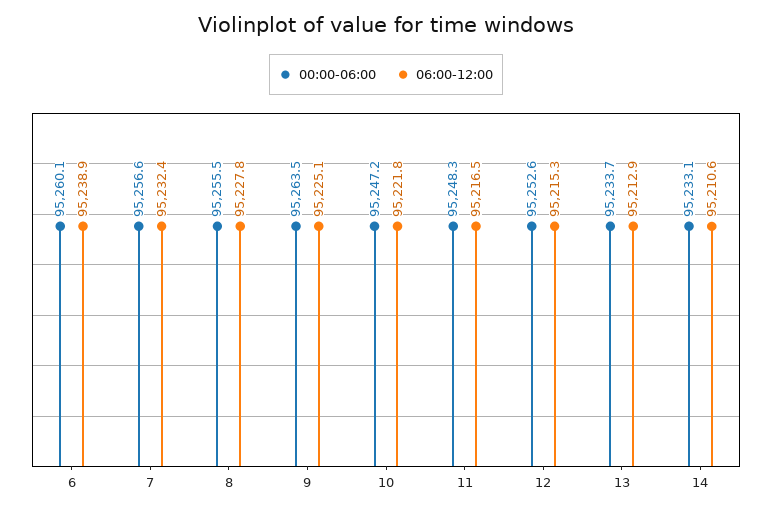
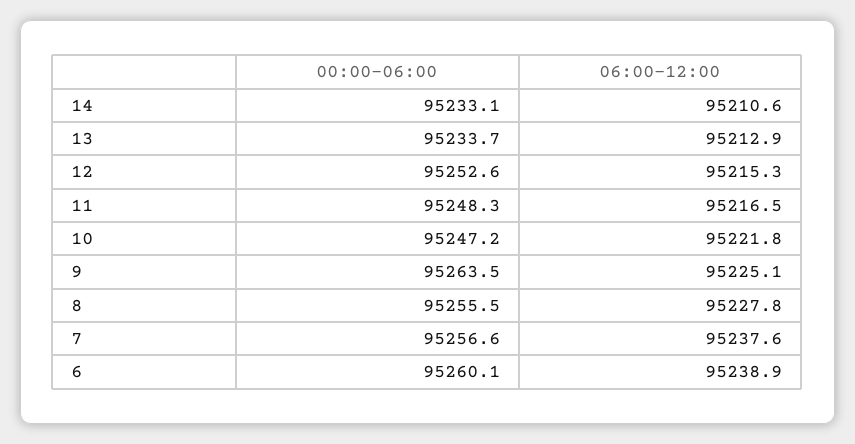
06:00-12:00, 7: 95232.4 -> 95237.6

